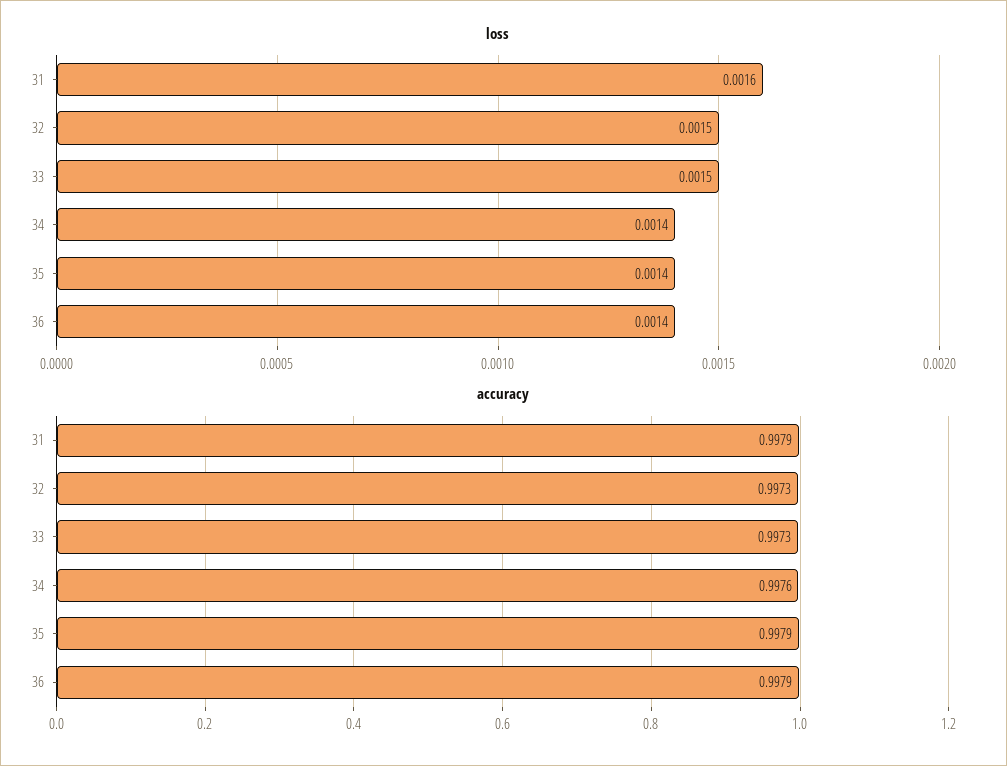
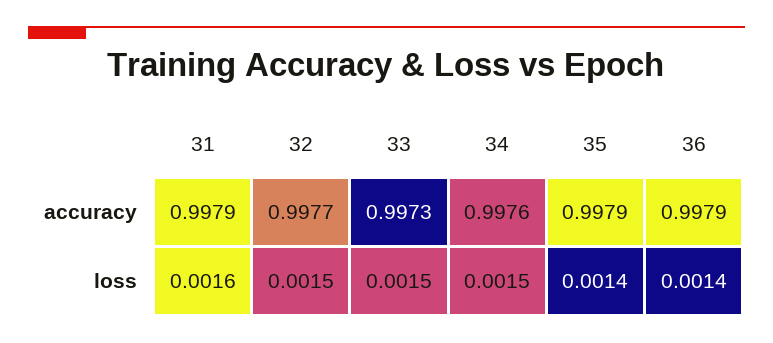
loss, 34: 0.0014 -> 0.0015
accuracy, 32: 0.9973 -> 0.9977

